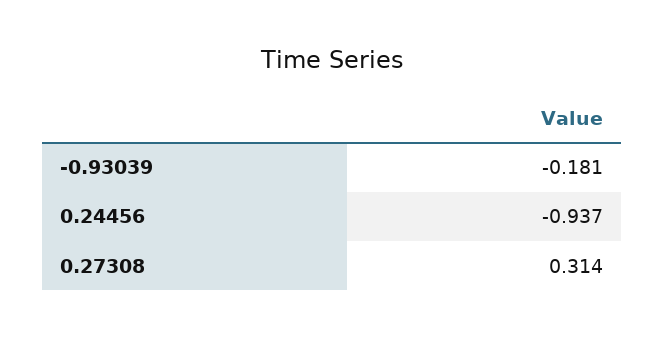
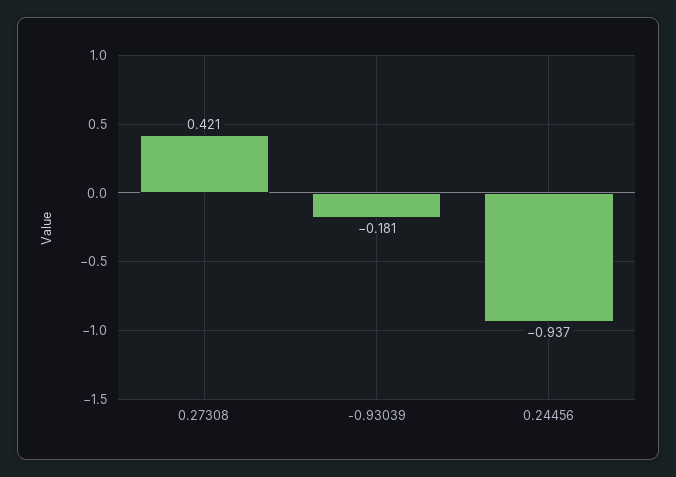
0.27308: 0.314 -> 0.421

